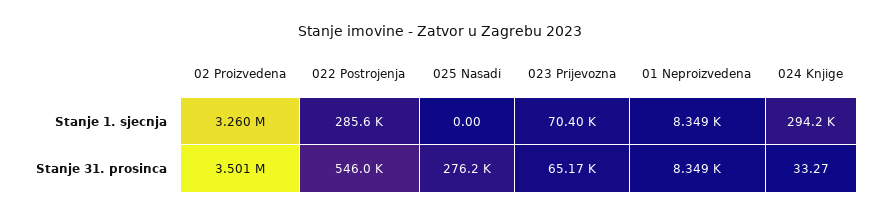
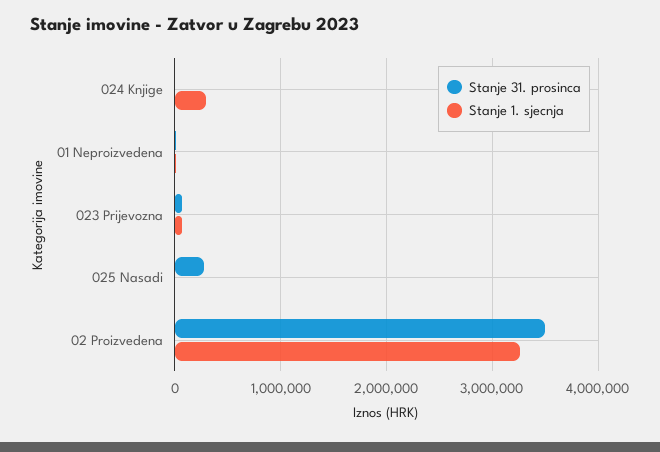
Stanje 1. sjecnja, 022 Postrojenja: 285600 -> none
Stanje 31. prosinca, 022 Postrojenja: 546000 -> none

